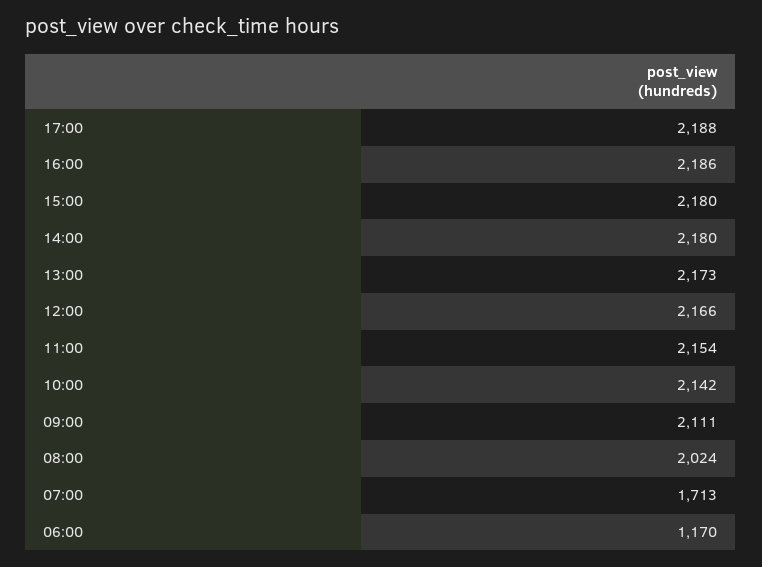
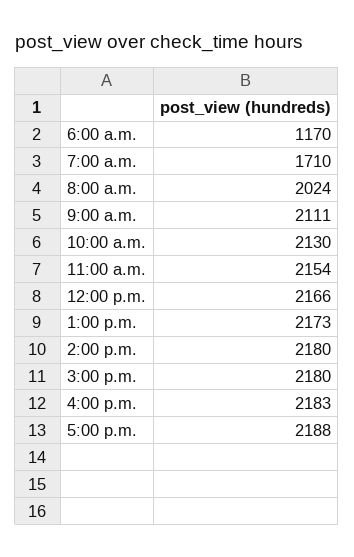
16:00: 2186 -> 2183
10:00: 2142 -> 2130
07:00: 1713 -> 1710

